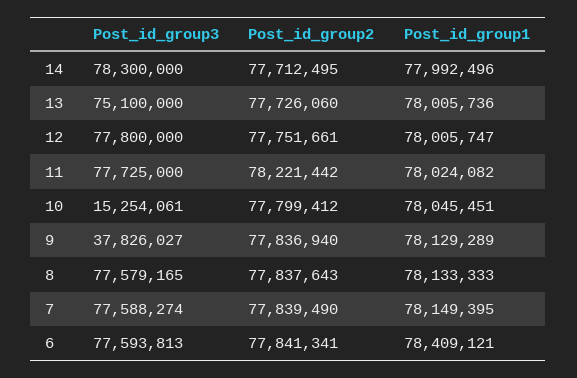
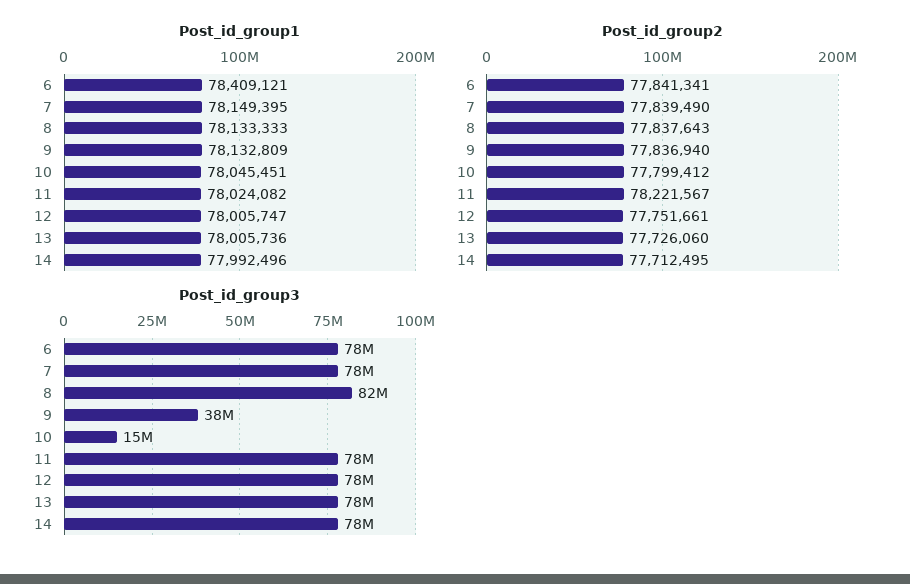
Post_id_group3, 13: 75100000 -> 78000000
Post_id_group2, 11: 78221442 -> 78221567
Post_id_group1, 9: 78129289 -> 78132809
Post_id_group3, 8: 77579165 -> 82000000

